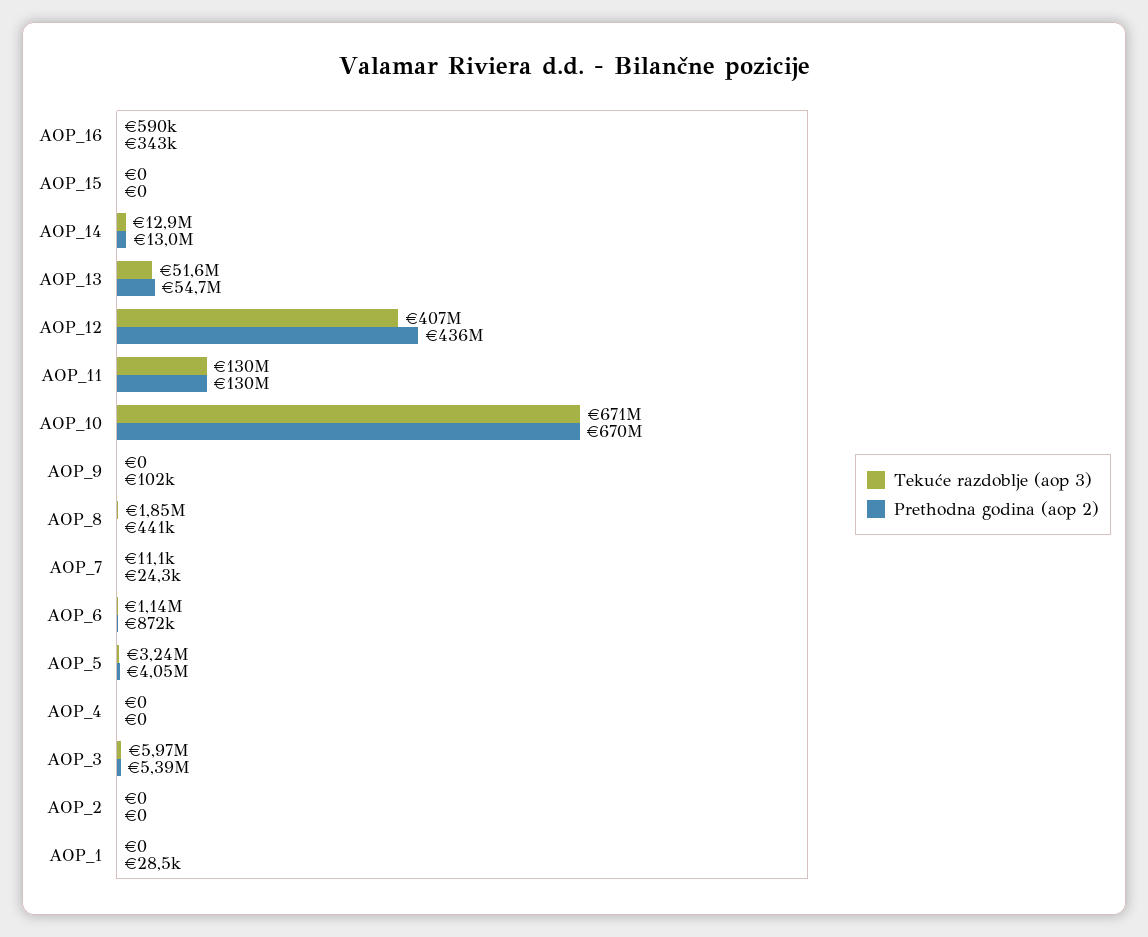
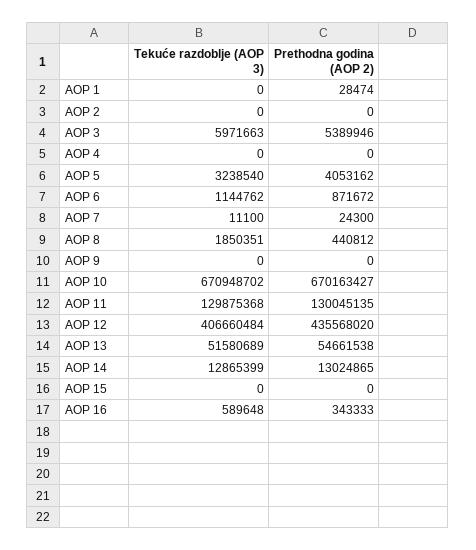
Prethodna godina (aop 2), AOP_9: 102000 -> 0

